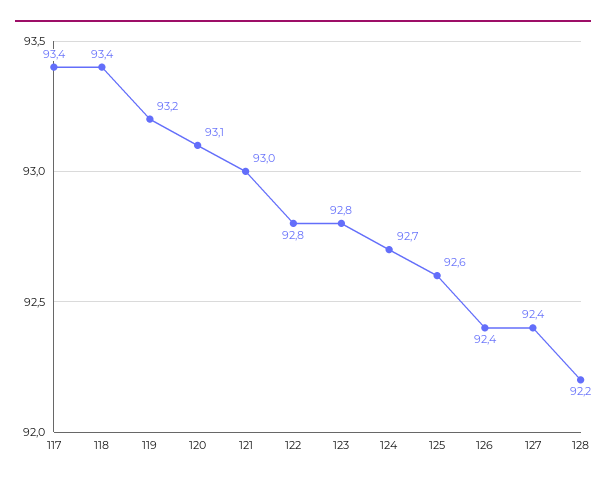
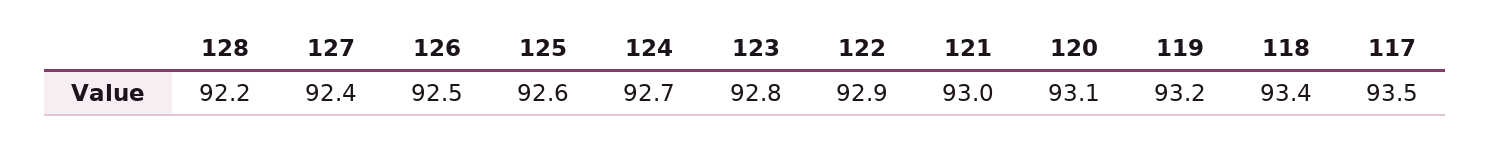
117: 93.4 -> 93.5
122: 92.8 -> 92.9
126: 92.4 -> 92.5

